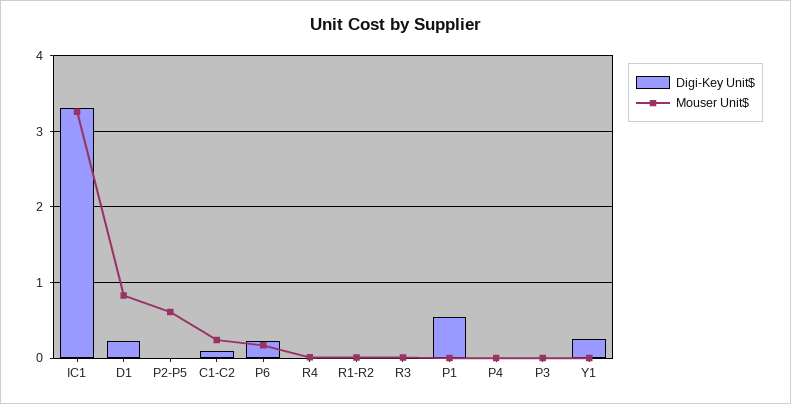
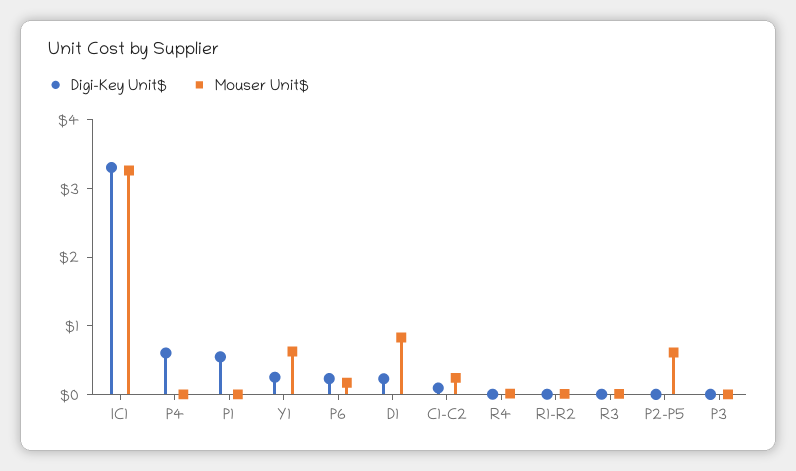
Digi-Key Unit$, P4: 0 -> 0.6
Mouser Unit$, Y1: 0 -> 0.6

